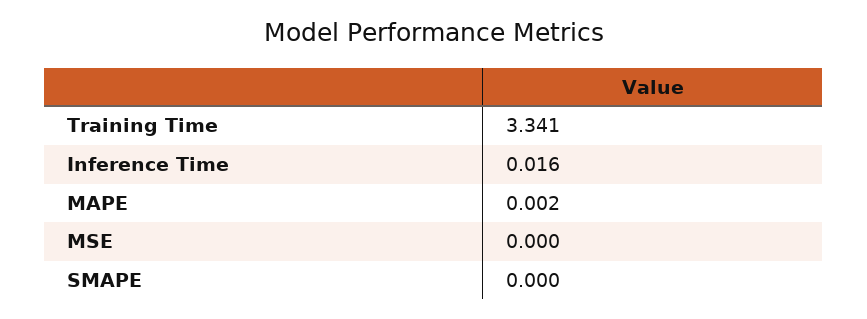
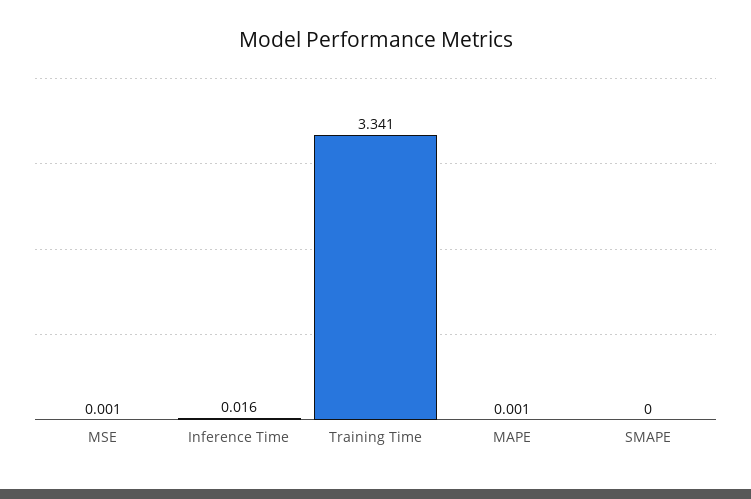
MAPE: 0.002 -> 0.001
MSE: 0 -> 0.001

